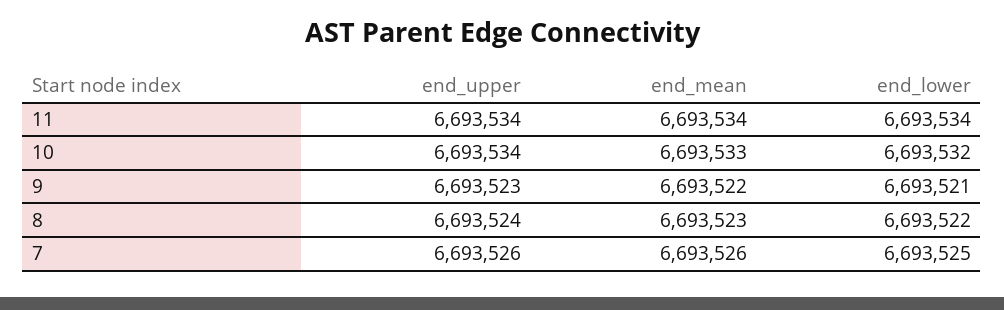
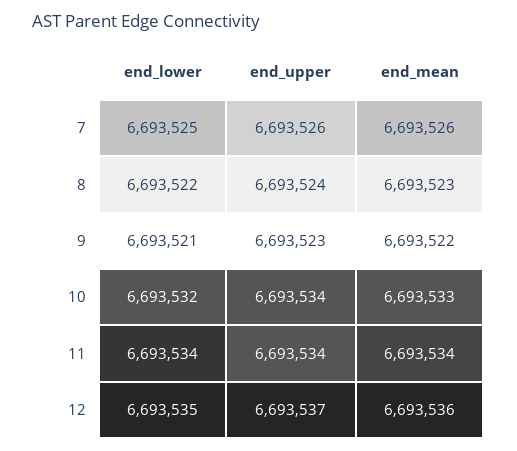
end_lower, 12: none -> 6693535
end_upper, 12: none -> 6693537
end_mean, 12: none -> 6693536

